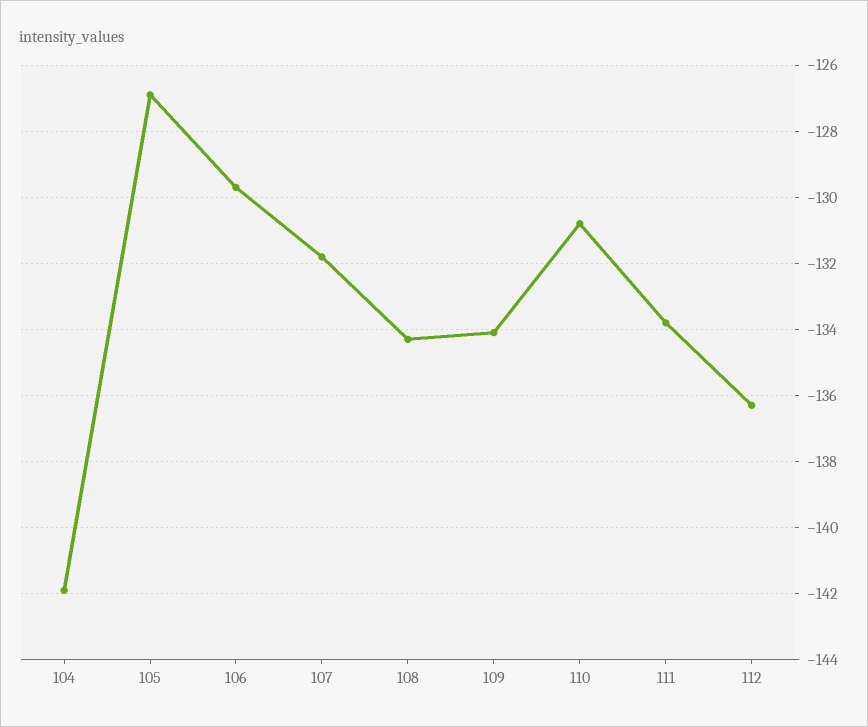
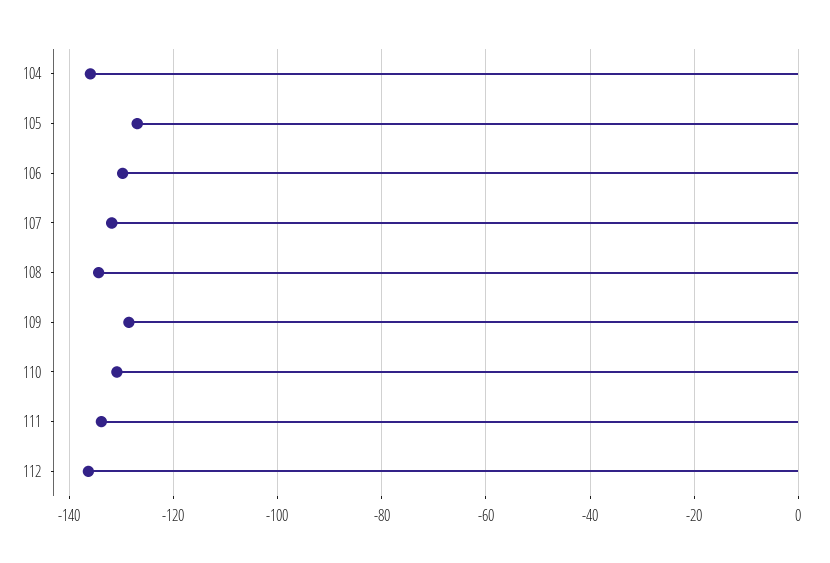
104: -142 -> -136
109: -134 -> -128

